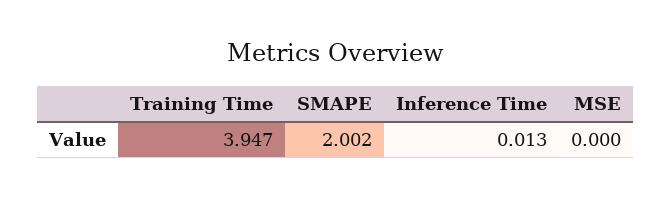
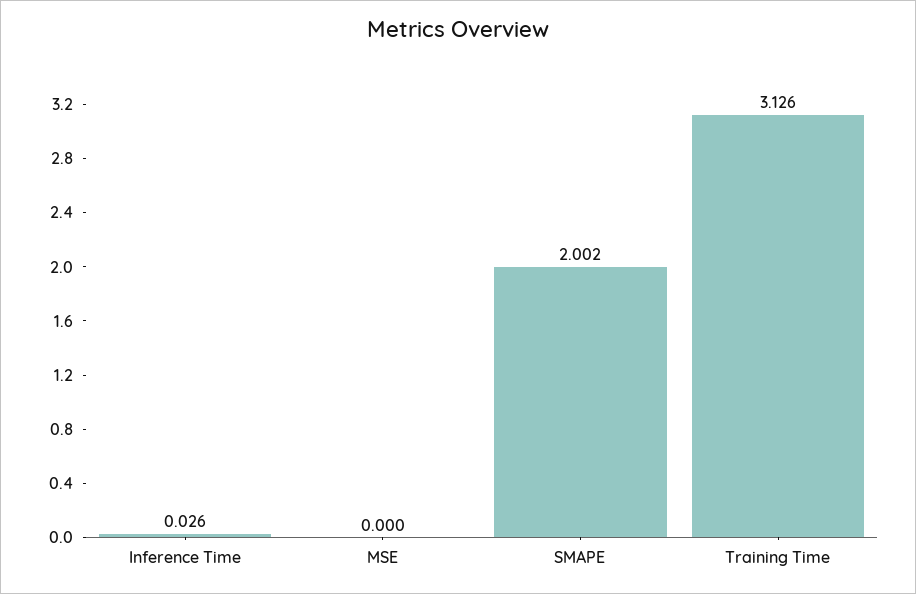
Training Time: 3.947 -> 3.126
Inference Time: 0.013 -> 0.026

